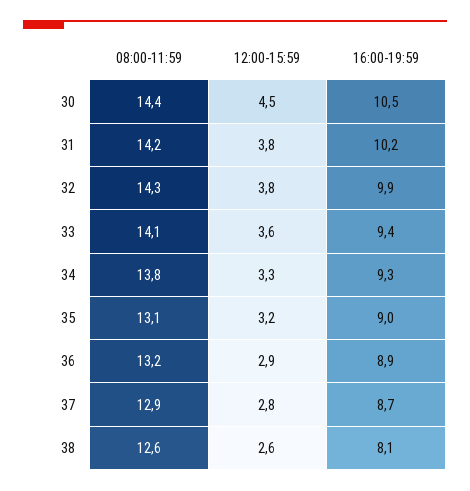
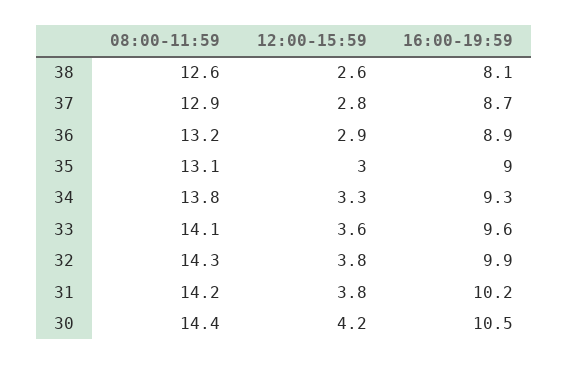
12:00-15:59, 30: 4.5 -> 4.2
16:00-19:59, 33: 9.4 -> 9.6
12:00-15:59, 35: 3.2 -> 3

